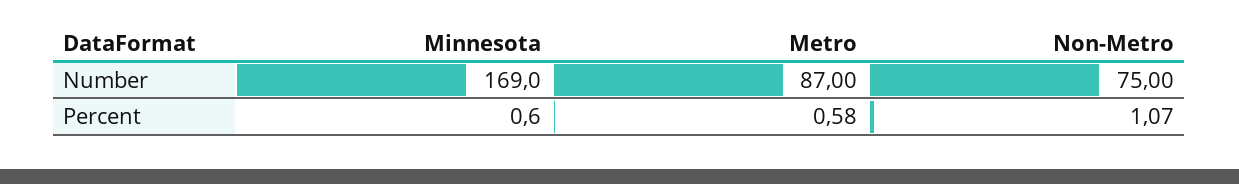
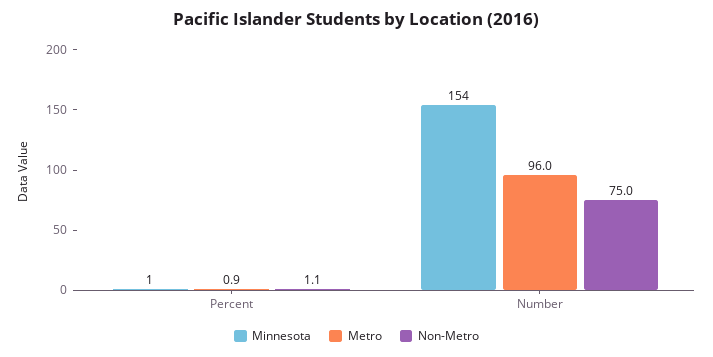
Minnesota, Number: 169 -> 154
Metro, Number: 87 -> 96
Metro, Percent: 0.58 -> 0.9

